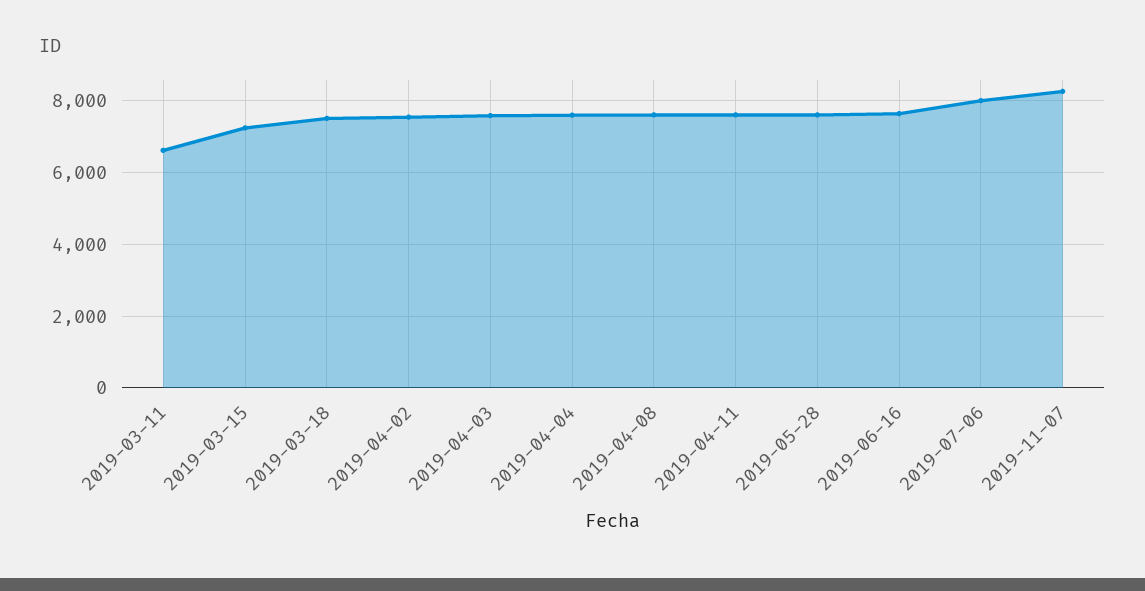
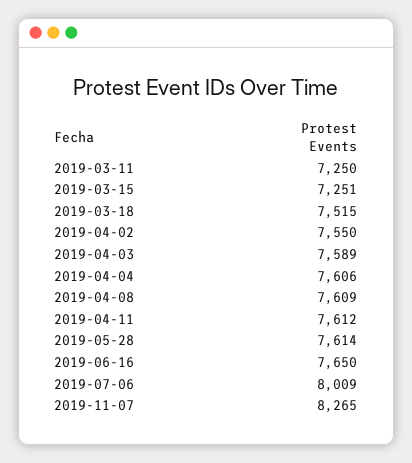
2019-03-11: 6600 -> 7250

